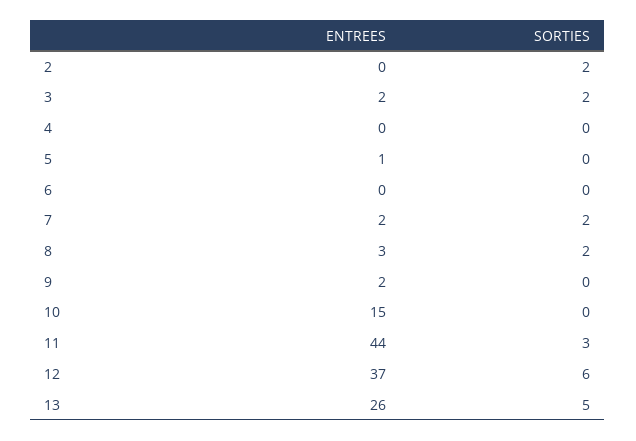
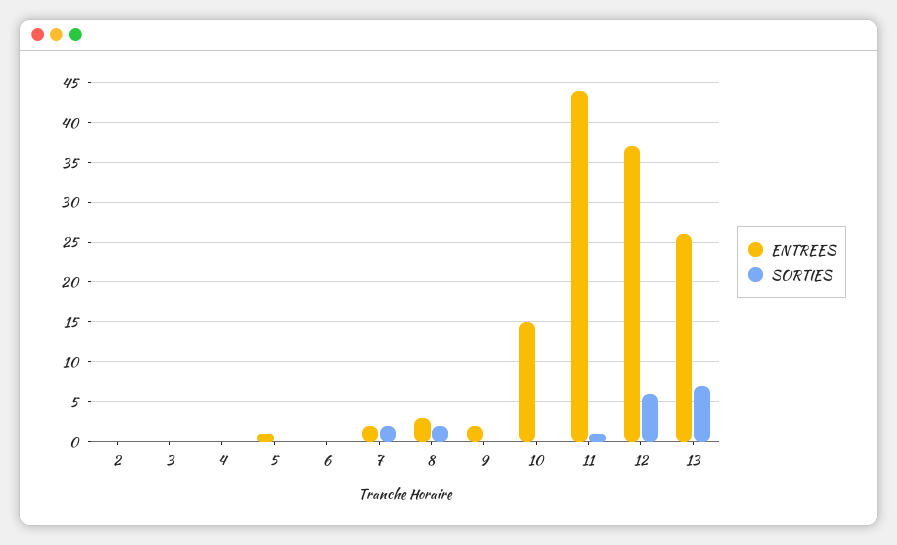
SORTIES, 2: 2 -> 0
ENTREES, 3: 2 -> 0
SORTIES, 3: 2 -> 0
SORTIES, 11: 3 -> 1
SORTIES, 13: 5 -> 7

